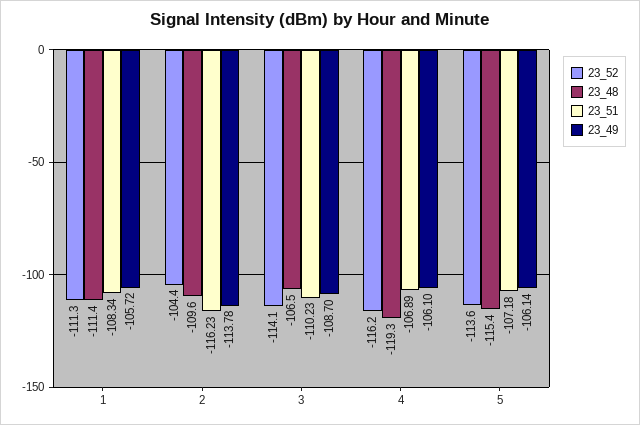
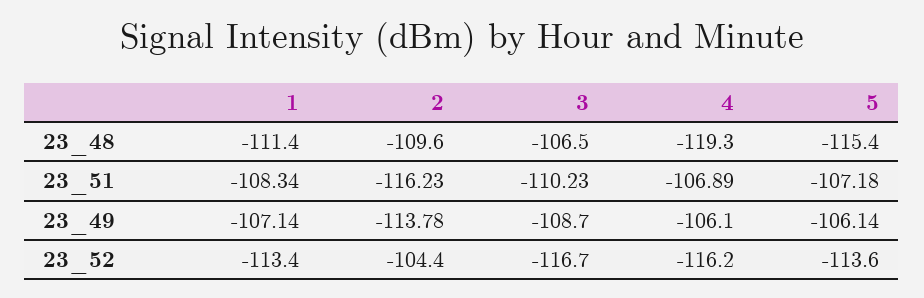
23_52, 1: -111.3 -> -113.4
23_49, 1: -105.72 -> -107.14
23_52, 3: -114.1 -> -116.7

